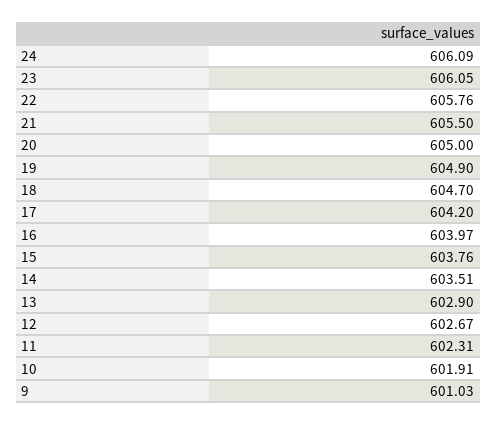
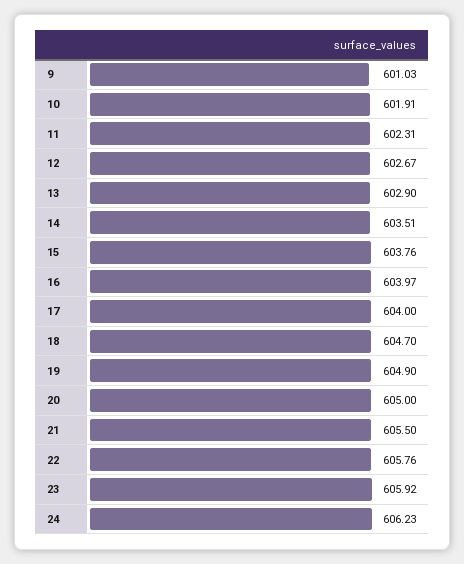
24: 606.09 -> 606.23
23: 606.05 -> 605.92
17: 604.2 -> 604

